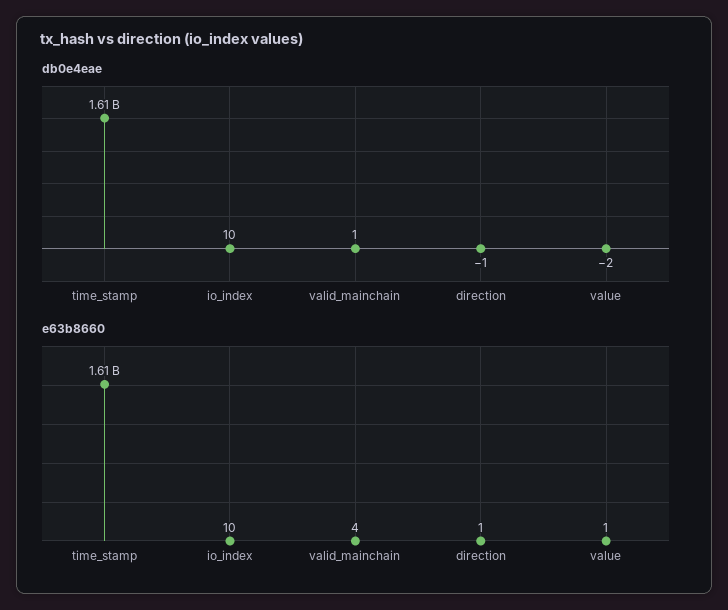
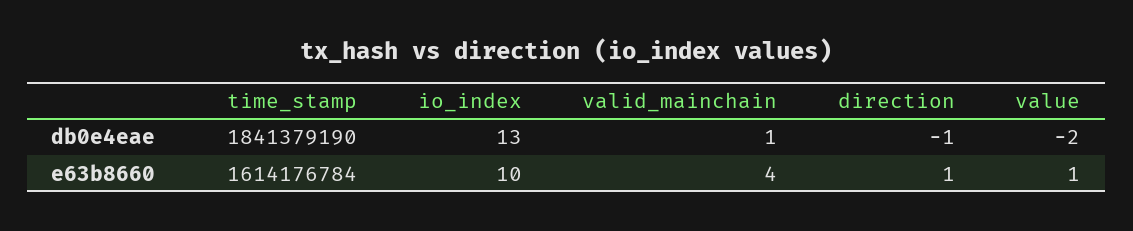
db0e4eae, time_stamp: 1610000000 -> 1841379190
db0e4eae, io_index: 10 -> 13

